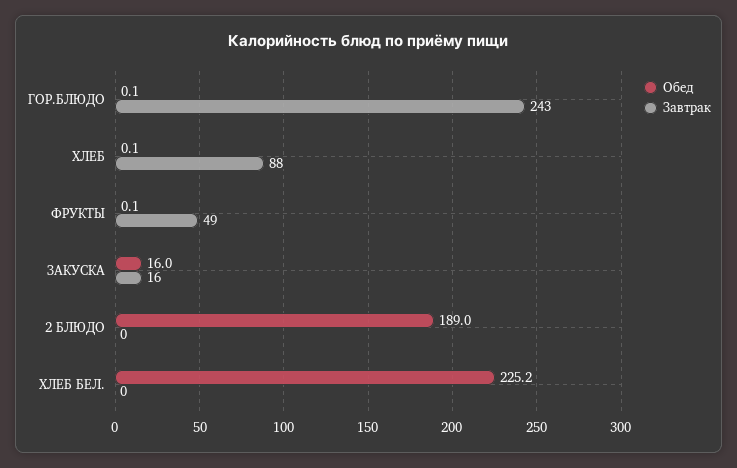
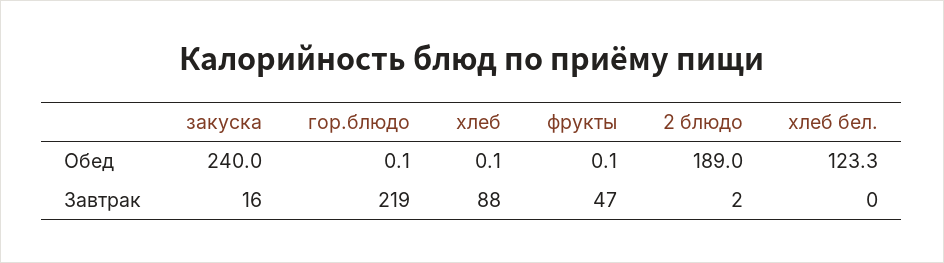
Завтрак, ГОР.БЛЮДО: 243 -> 219
Завтрак, ФРУКТЫ: 49 -> 47
Обед, ЗАКУСКА: 16 -> 240
Завтрак, 2 БЛЮДО: 0 -> 2
Обед, ХЛЕБ БЕЛ.: 225.2 -> 123.3

